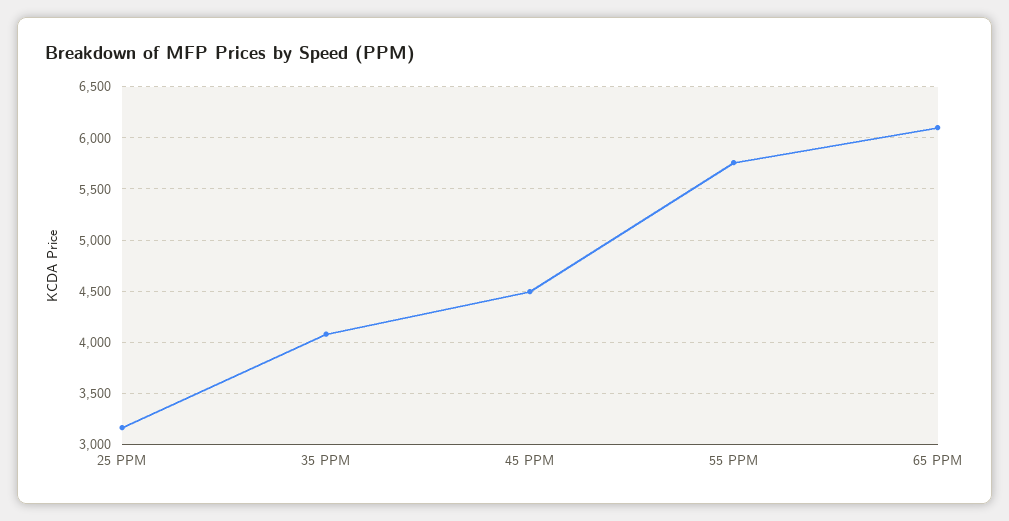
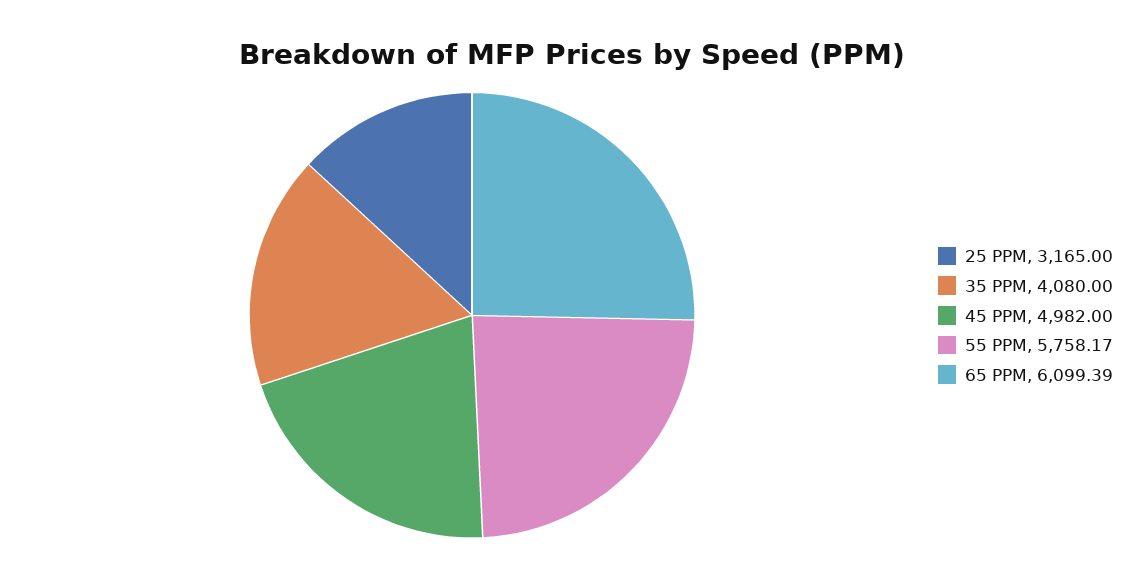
45 PPM: 4500 -> 4982

